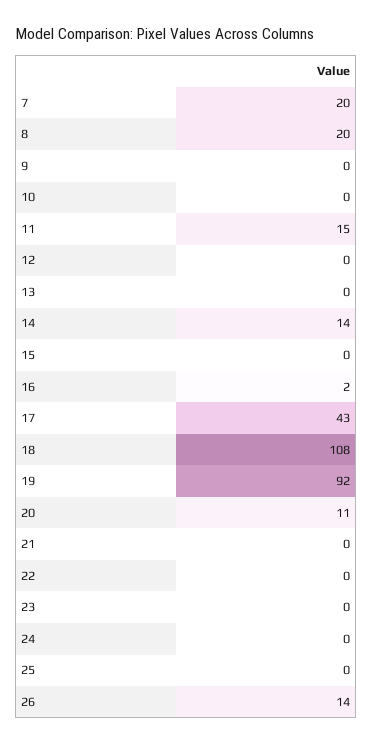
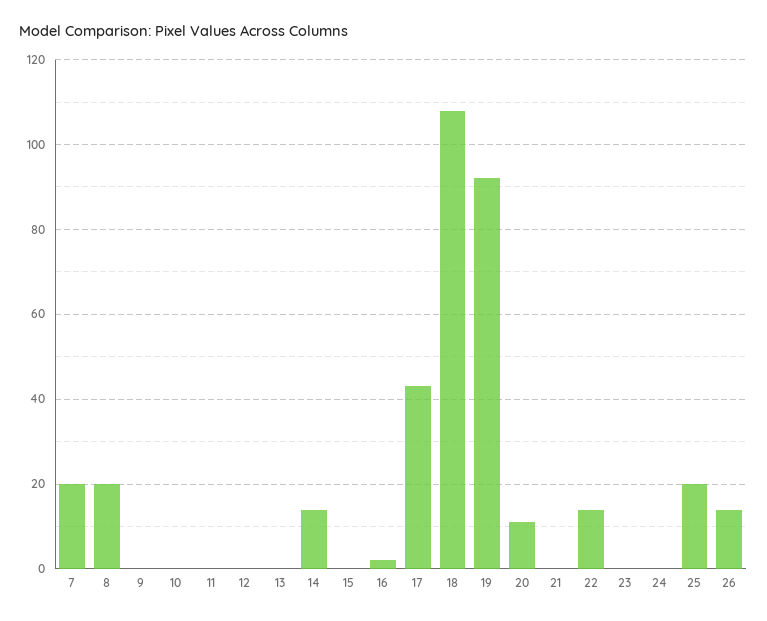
11: 15 -> 0
22: 0 -> 15
25: 0 -> 20

